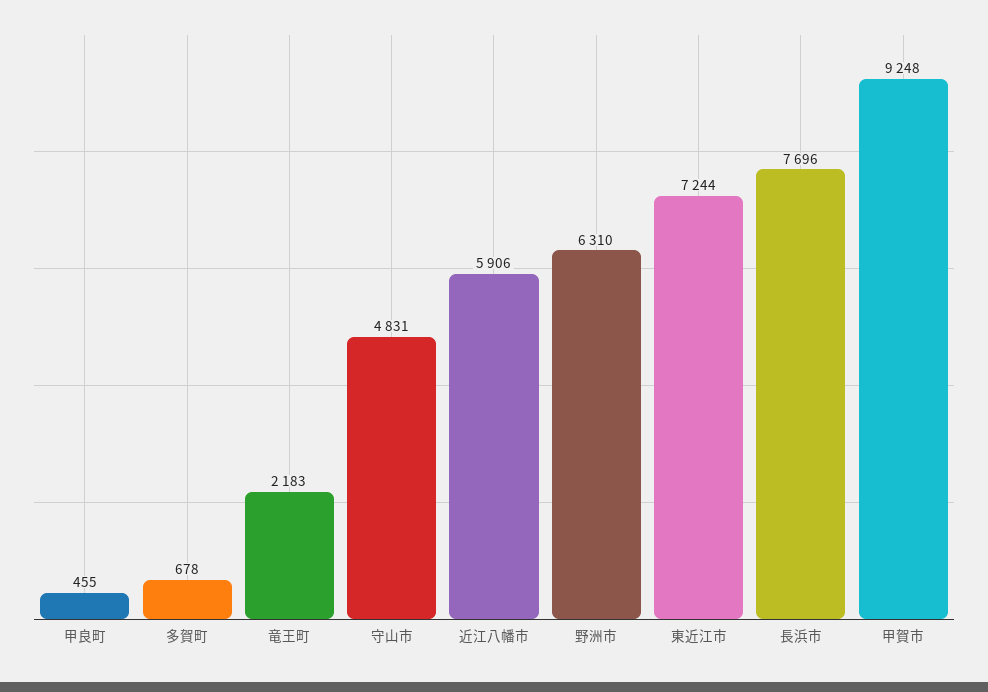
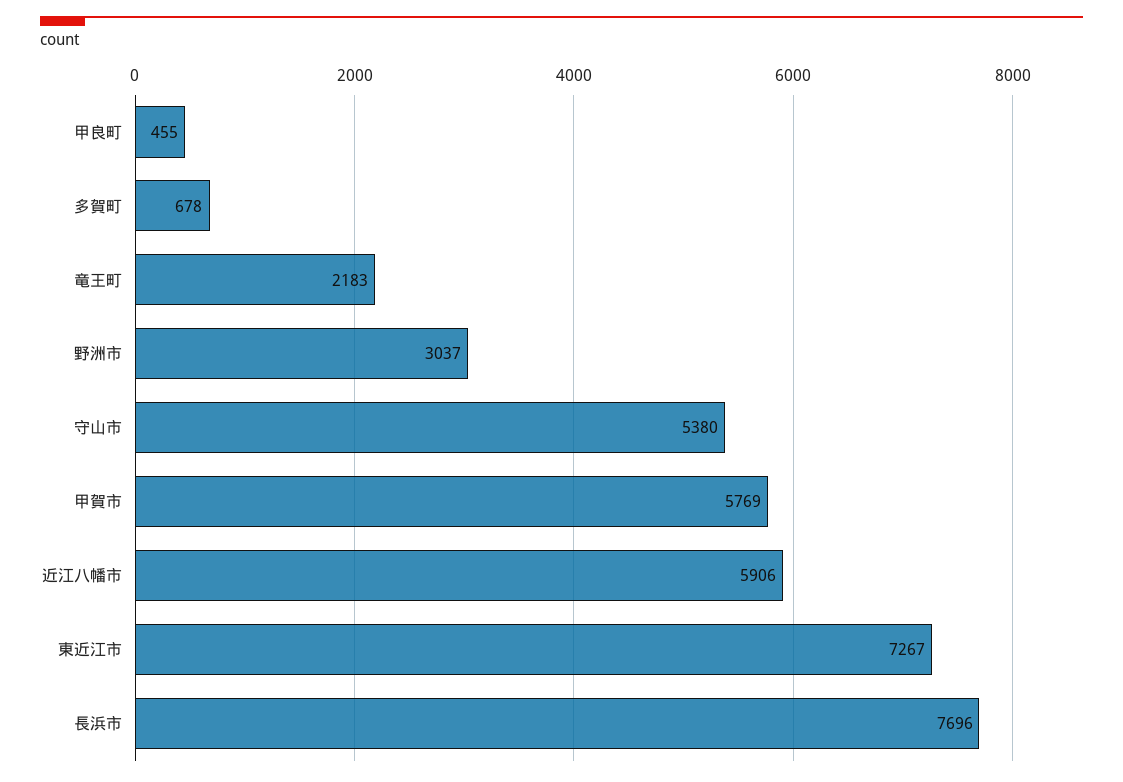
守山市: 4831 -> 5380
野洲市: 6310 -> 3037
東近江市: 7244 -> 7267
甲賀市: 9248 -> 5769

